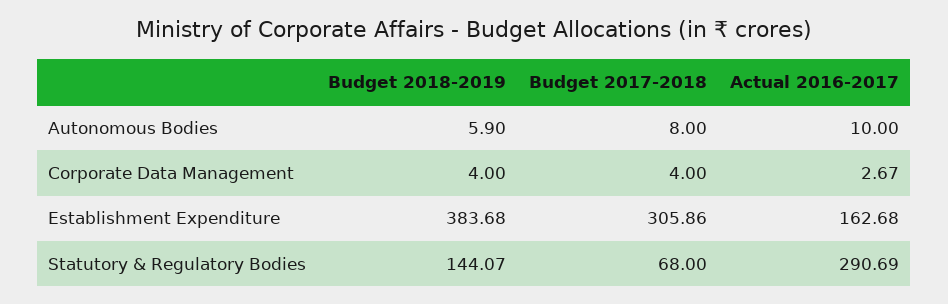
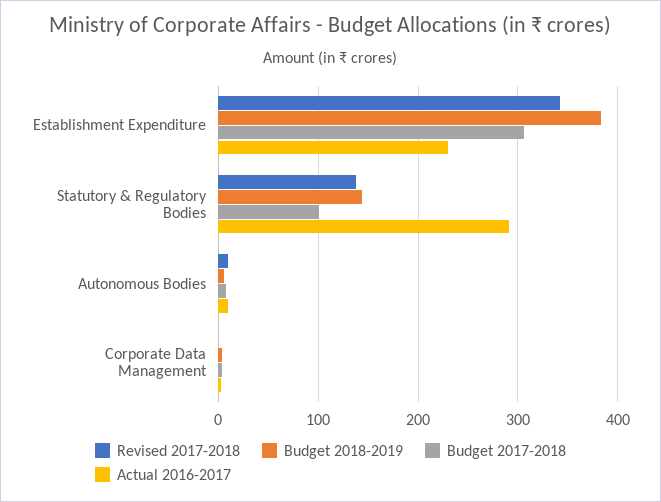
Actual 2016-2017, Establishment Expenditure: 162.68 -> 230
Budget 2017-2018, Statutory & Regulatory Bodies: 68 -> 100
Revised 2017-2018, Establishment Expenditure: none -> 340
Revised 2017-2018, Statutory & Regulatory Bodies: none -> 140
Revised 2017-2018, Autonomous Bodies: none -> 10
Revised 2017-2018, Corporate Data Management: none -> 0

